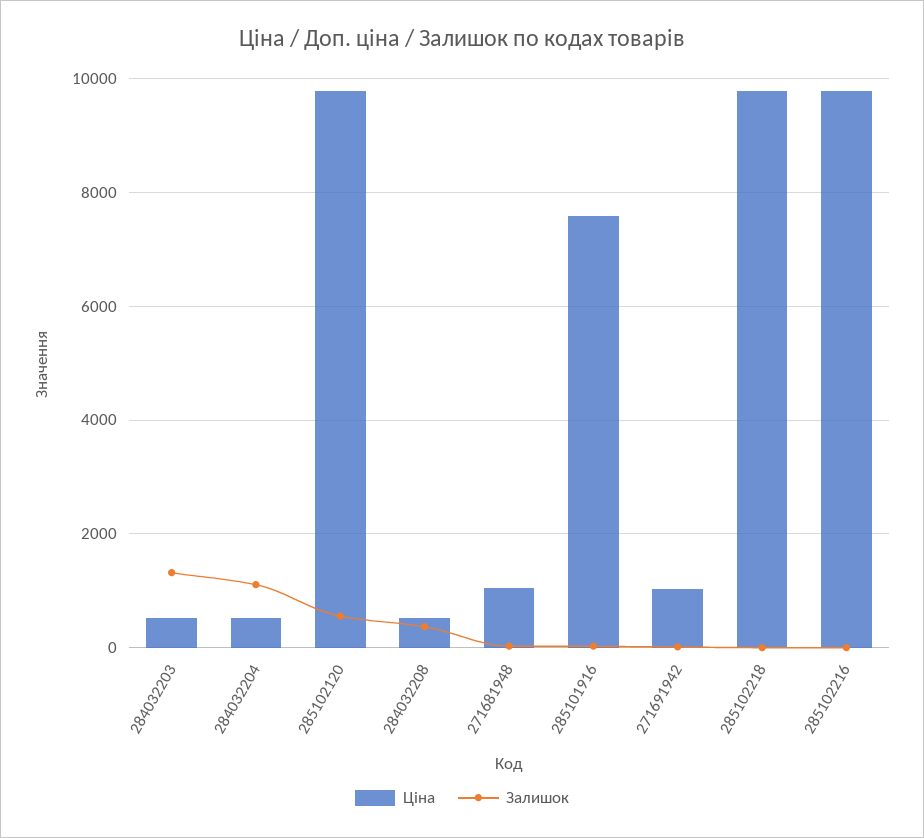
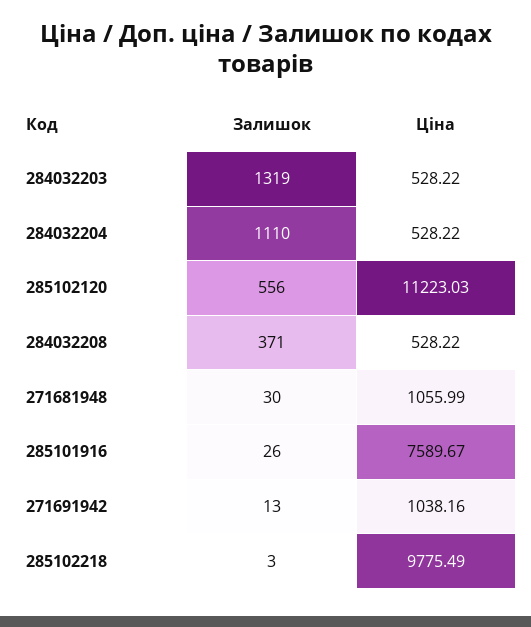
Ціна, 285102120: 9800 -> 11223.03
Ціна, 285102216: 9800 -> none
Залишок, 285102216: 0 -> none

